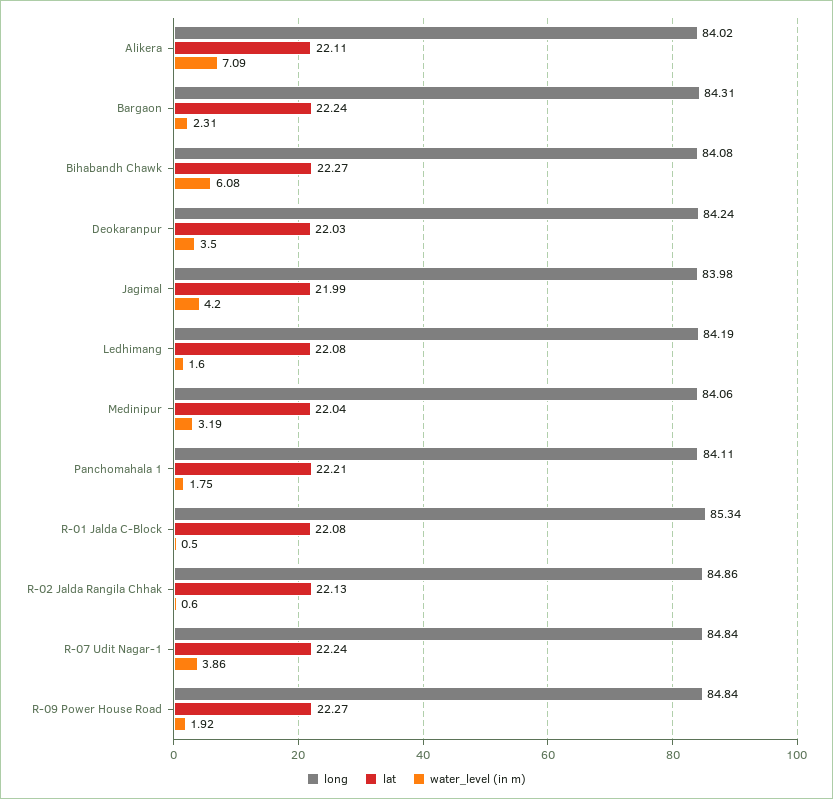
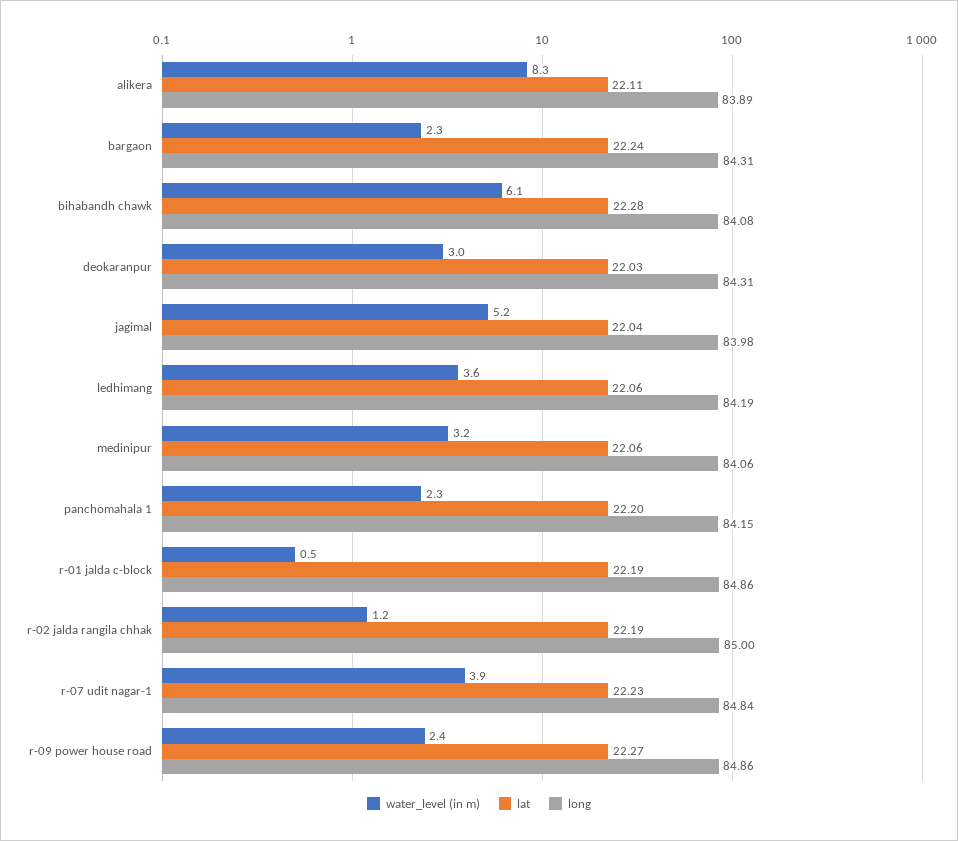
long, Alikera: 84.02 -> 83.89
water_level (in m), Alikera: 7.09 -> 8.3
lat, Bihabandh Chawk: 22.27 -> 22.28
long, Deokaranpur: 84.24 -> 84.31
water_level (in m), Deokaranpur: 3.5 -> 3
lat, Jagimal: 21.99 -> 22.04
water_level (in m), Jagimal: 4.2 -> 5.2
lat, Ledhimang: 22.08 -> 22.06
water_level (in m), Ledhimang: 1.6 -> 3.6
lat, Medinipur: 22.04 -> 22.06
long, Panchomahala 1: 84.11 -> 84.15
lat, Panchomahala 1: 22.21 -> 22.2
water_level (in m), Panchomahala 1: 1.75 -> 2.3
long, R-01 Jalda C-Block: 85.34 -> 84.86
lat, R-01 Jalda C-Block: 22.08 -> 22.19
long, R-02 Jalda Rangila Chhak: 84.86 -> 85
lat, R-02 Jalda Rangila Chhak: 22.13 -> 22.19
water_level (in m), R-02 Jalda Rangila Chhak: 0.6 -> 1.2
lat, R-07 Udit Nagar-1: 22.24 -> 22.23
long, R-09 Power House Road: 84.84 -> 84.86
water_level (in m), R-09 Power House Road: 1.92 -> 2.4

